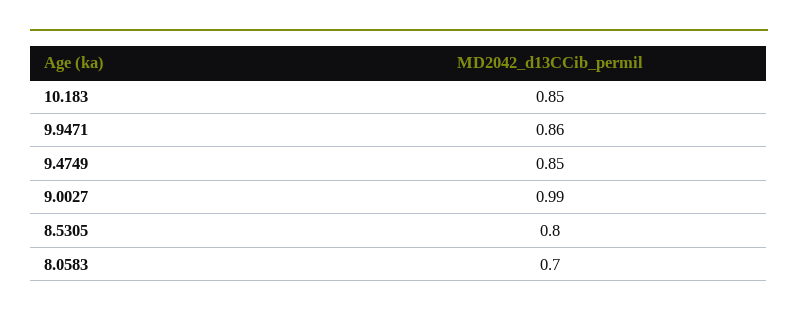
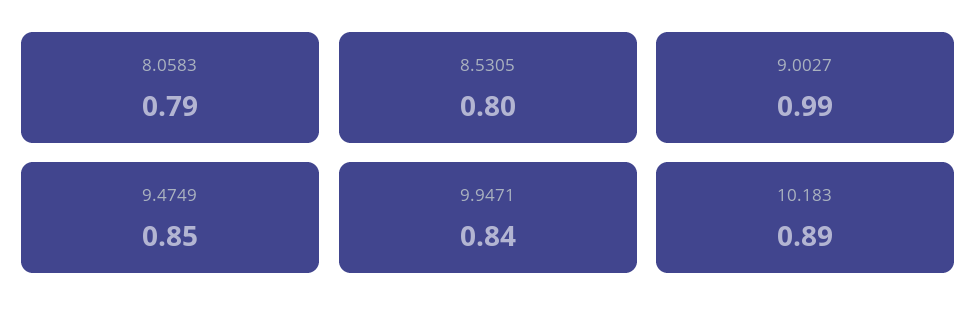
10.183: 0.85 -> 0.89
9.9471: 0.86 -> 0.84
8.0583: 0.7 -> 0.79

